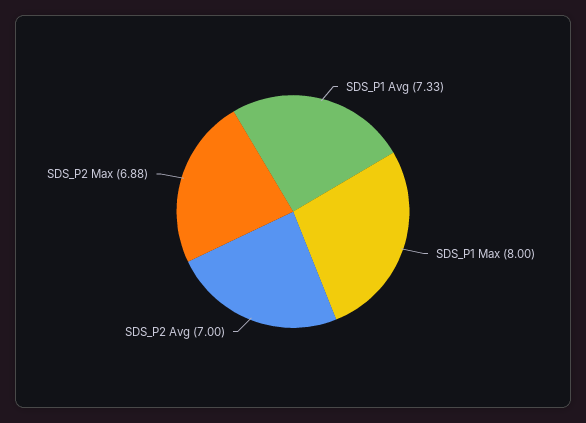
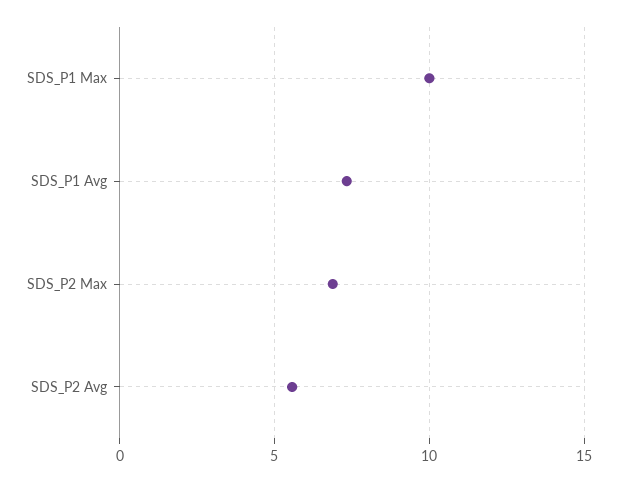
SDS_P1 Max: 8 -> 10
SDS_P2 Avg: 7 -> 5.5

